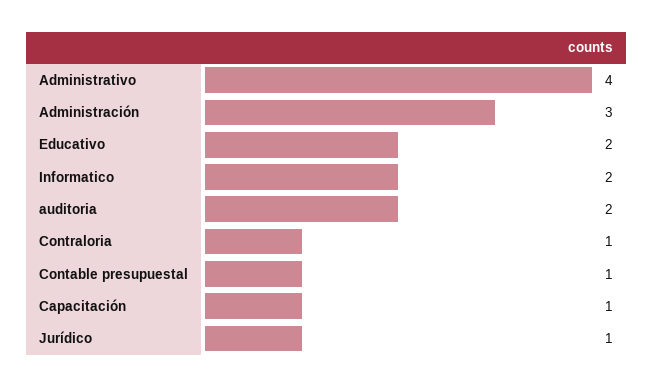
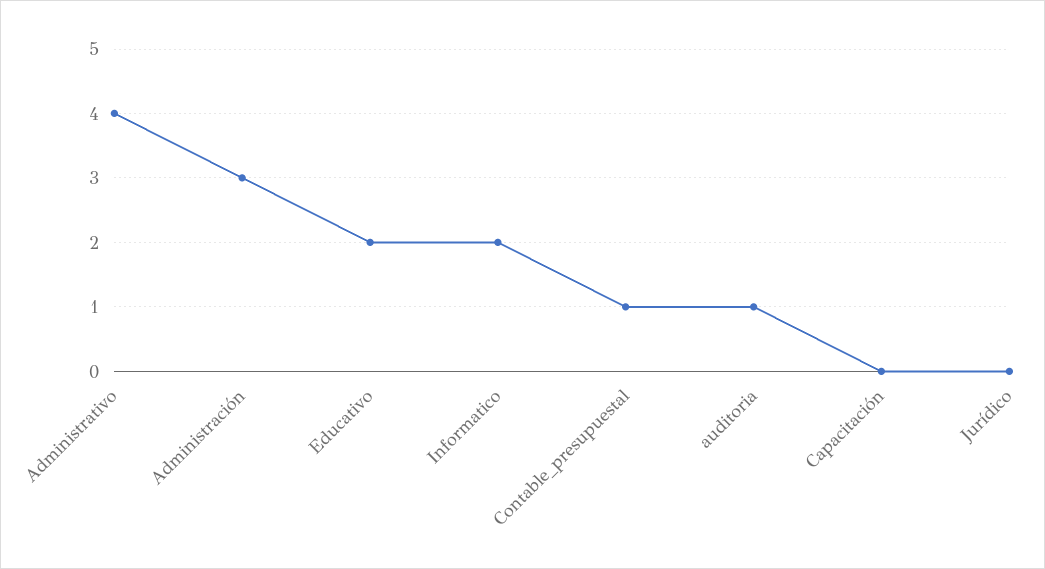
auditoria: 2 -> 1
Contraloria: 1 -> none
Capacitación: 1 -> 0
Jurídico: 1 -> 0

